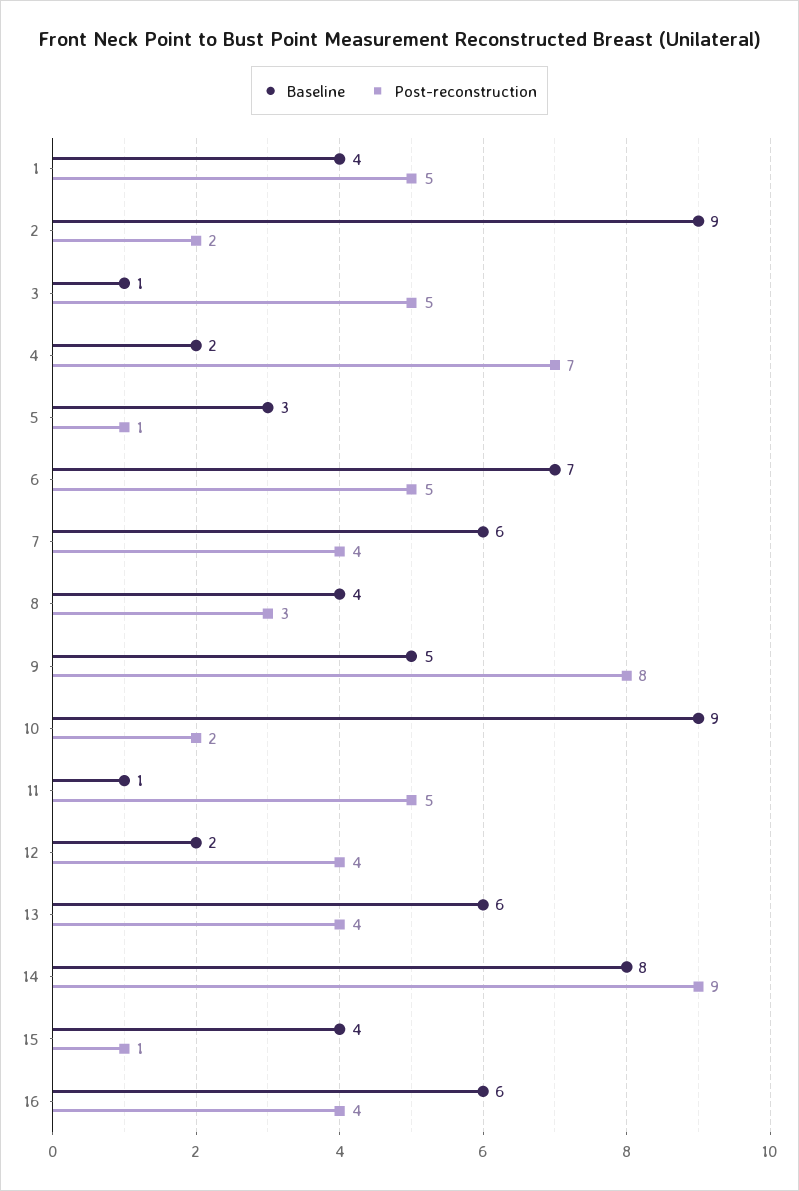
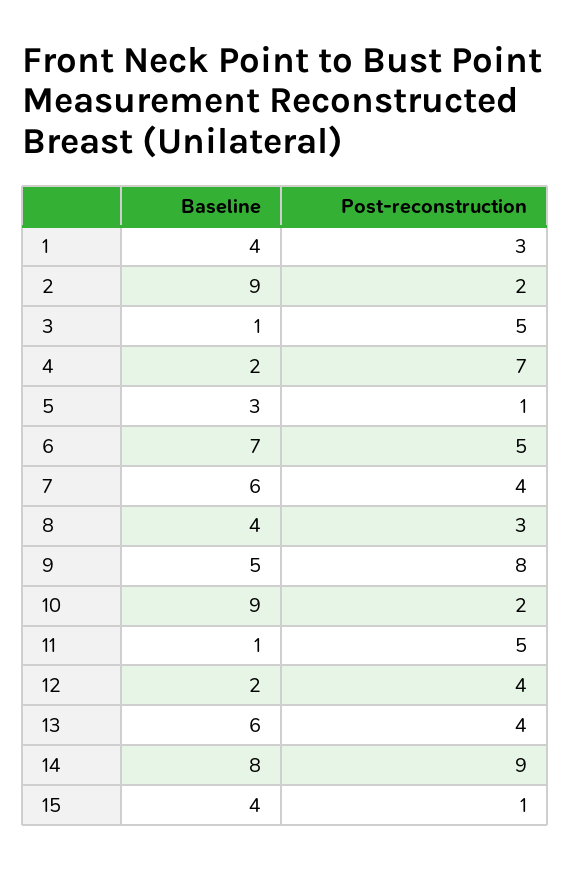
Post-reconstruction, 1: 5 -> 3
Baseline, 16: 6 -> none
Post-reconstruction, 16: 4 -> none

